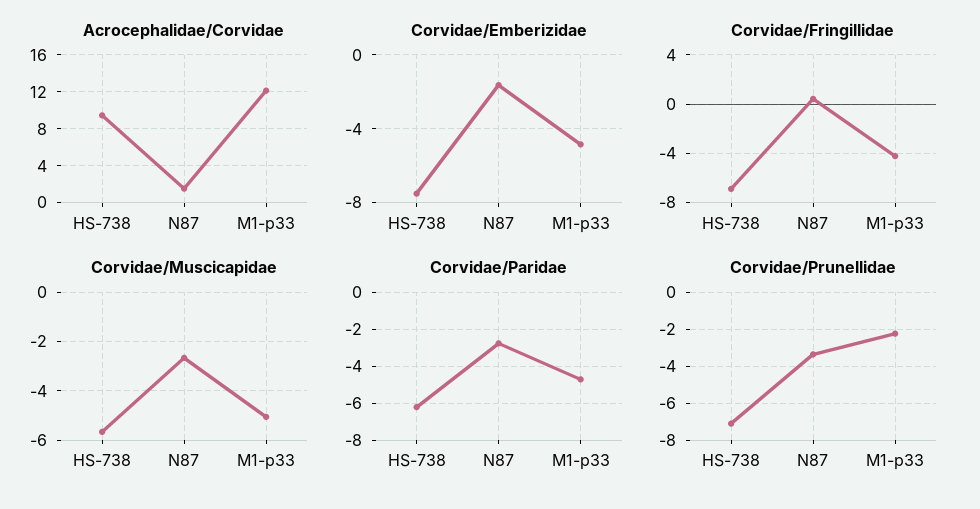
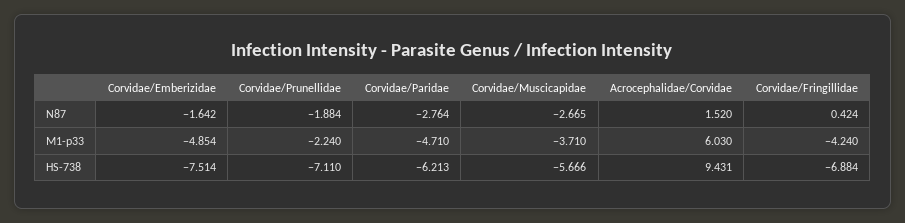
Acrocephalidae/Corvidae, M1-p33: 12 -> 6.03
Corvidae/Muscicapidae, M1-p33: -5 -> -3.71
Corvidae/Prunellidae, N87: -3.5 -> -1.884

